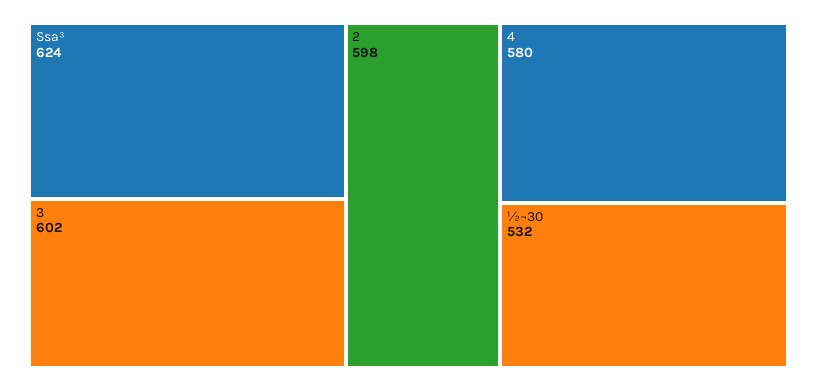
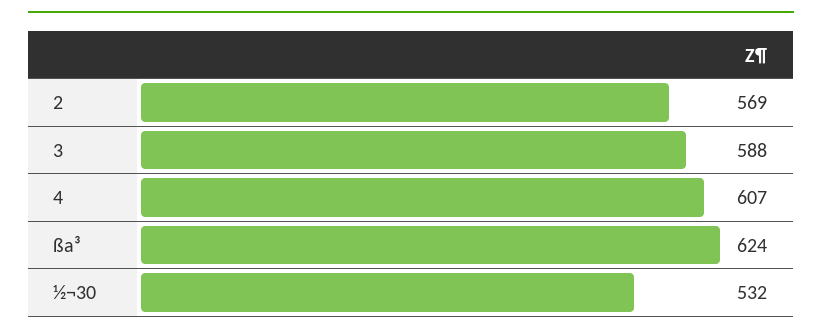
3: 602 -> 588
2: 598 -> 569
4: 580 -> 607

